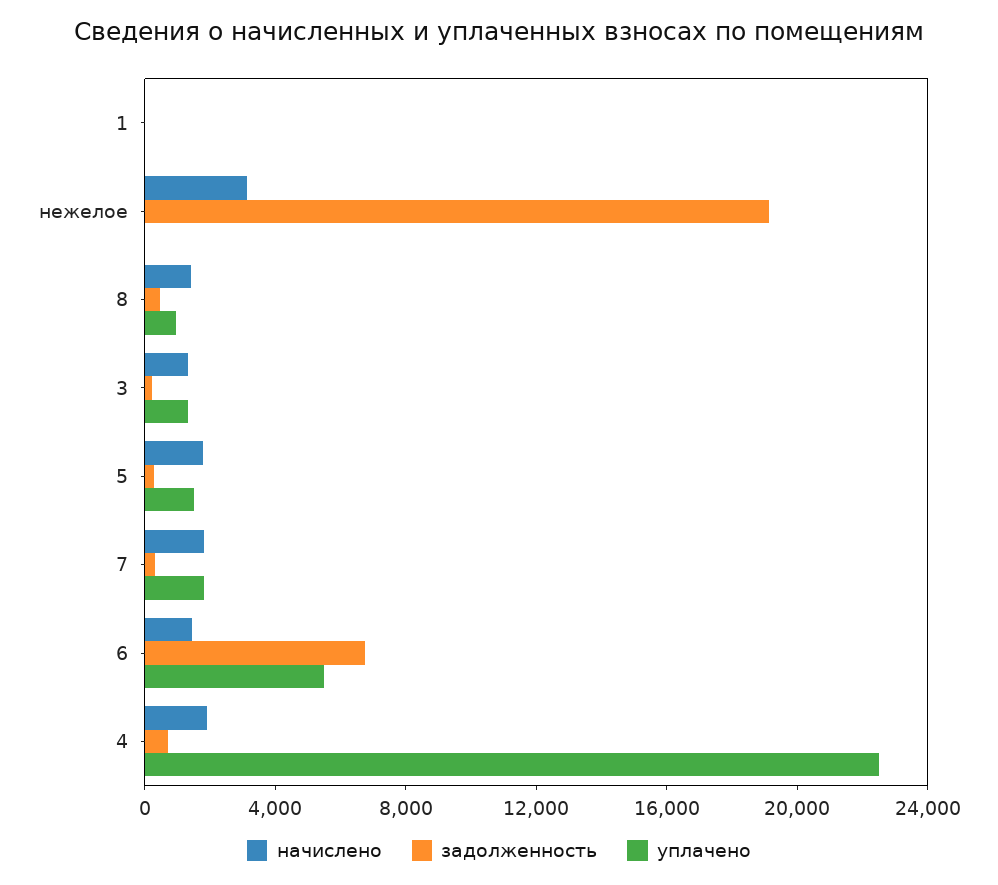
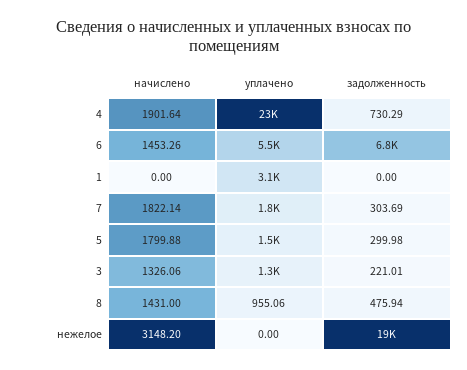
уплачено, 1: 0 -> 3100

